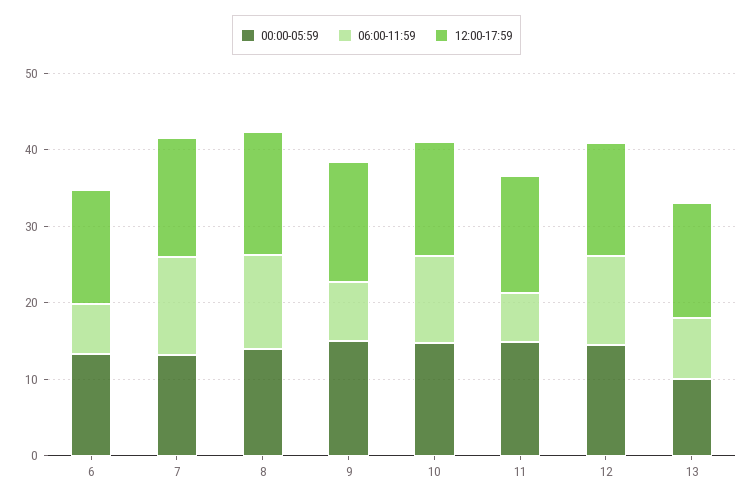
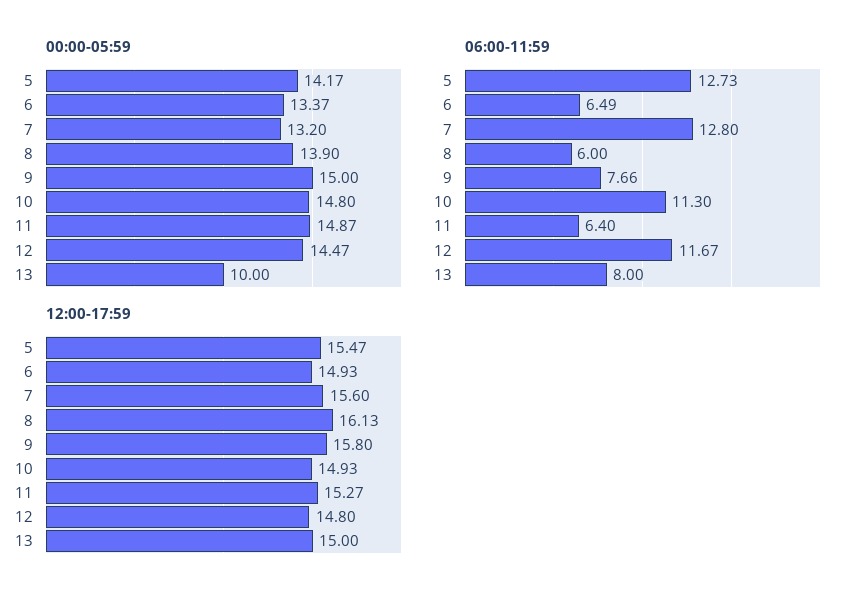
06:00-11:59, 8: 12 -> 6
00:00-05:59, 5: none -> 14.17
06:00-11:59, 5: none -> 12.73
12:00-17:59, 5: none -> 15.47

